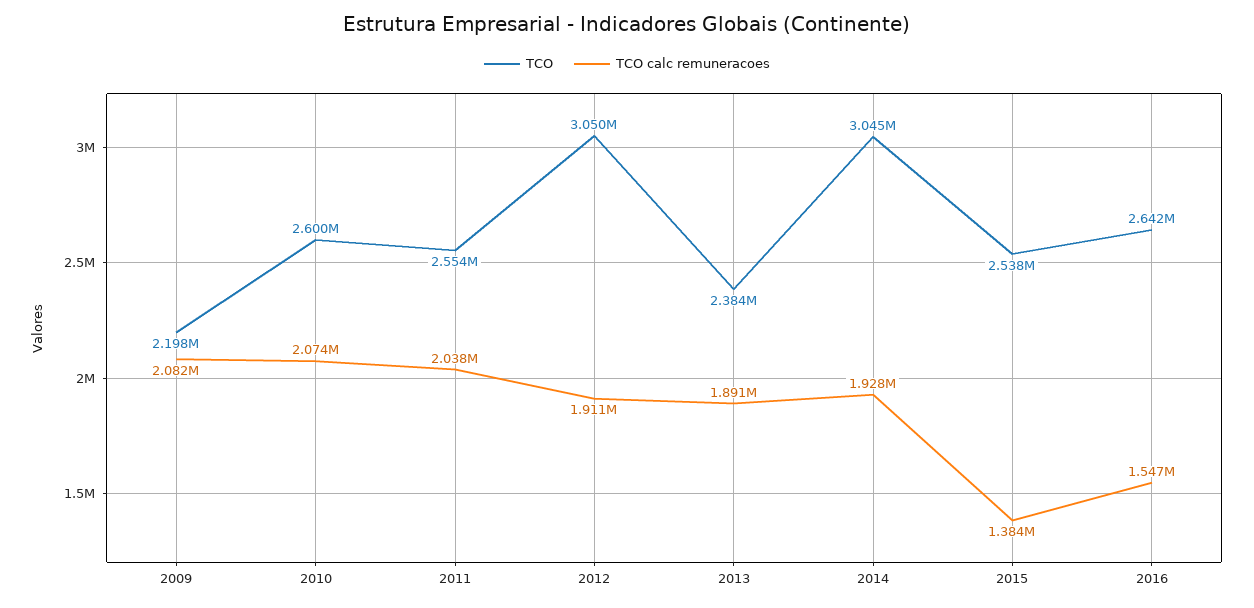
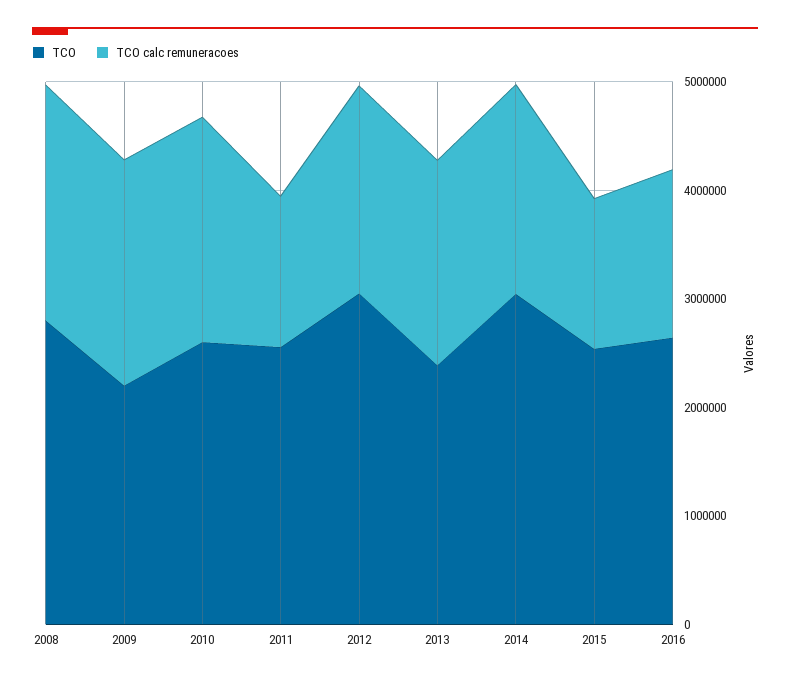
TCO calc remuneracoes, 2011: 2038000 -> 1400000
TCO, 2008: none -> 2800000
TCO calc remuneracoes, 2008: none -> 2200000

